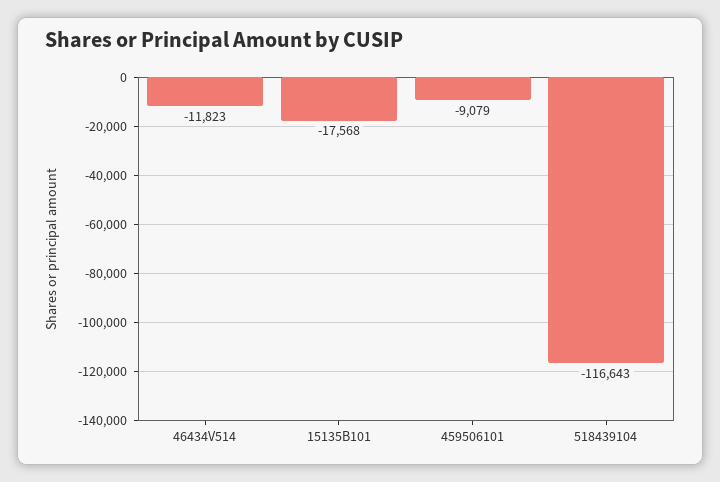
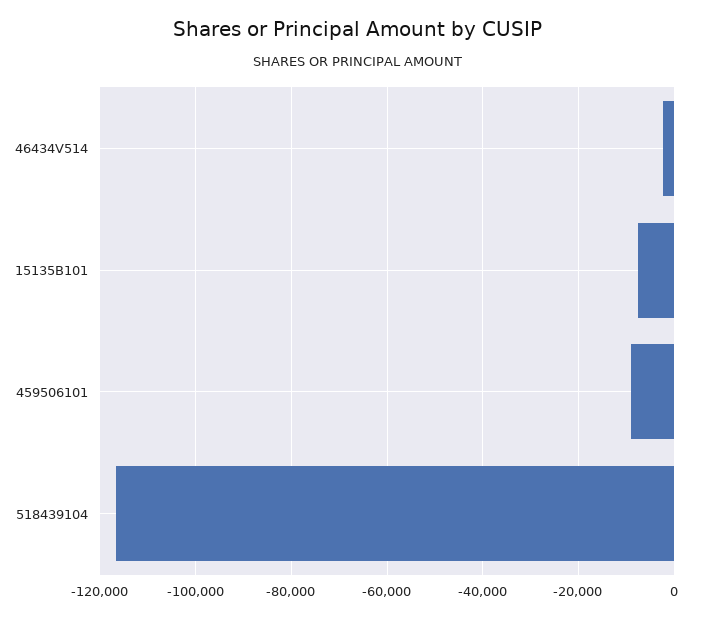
46434V514: -11823 -> -2000
15135B101: -17568 -> -8000

